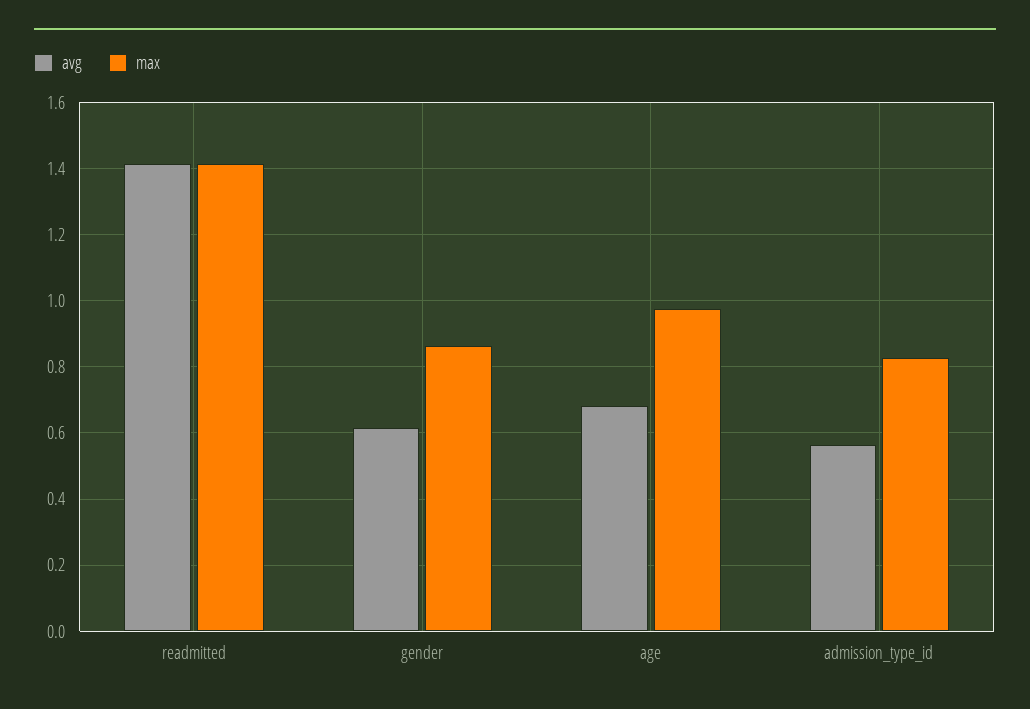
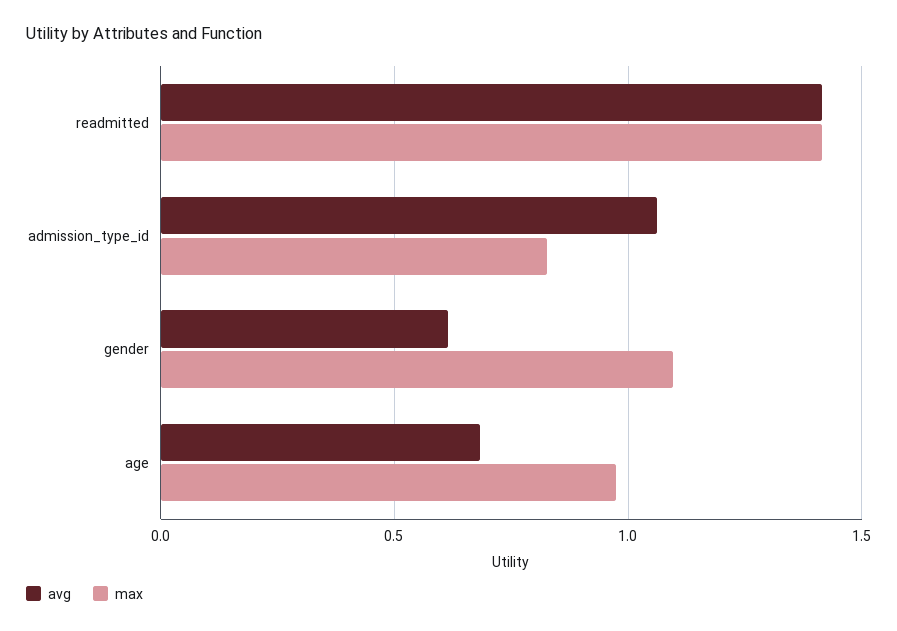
max, gender: 0.86 -> 1.1
avg, admission_type_id: 0.56 -> 1.05

